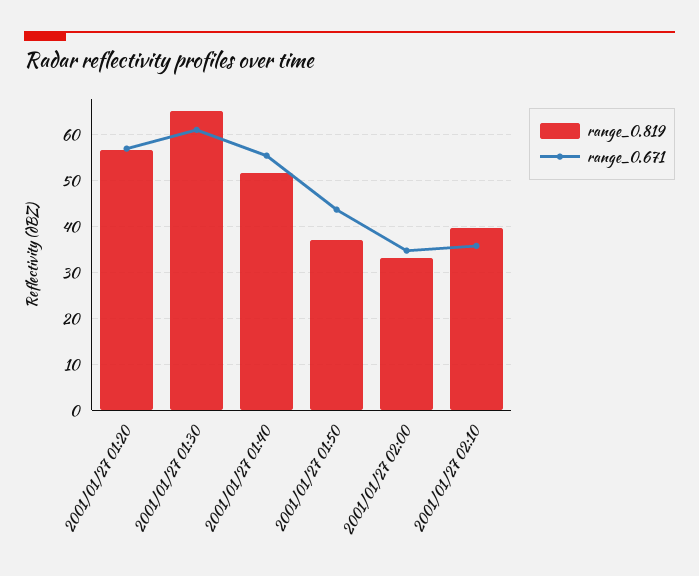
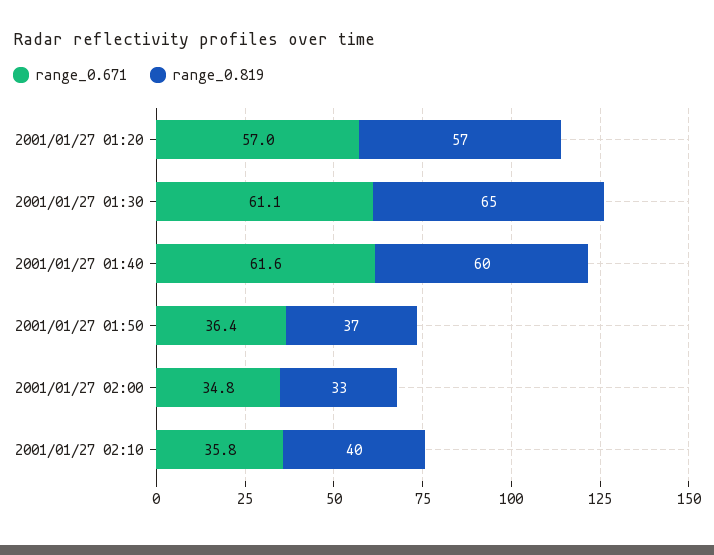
range_0.819, 2001/01/27 01:40: 52 -> 60
range_0.671, 2001/01/27 01:40: 56 -> 61.6
range_0.671, 2001/01/27 01:50: 44 -> 36.4

